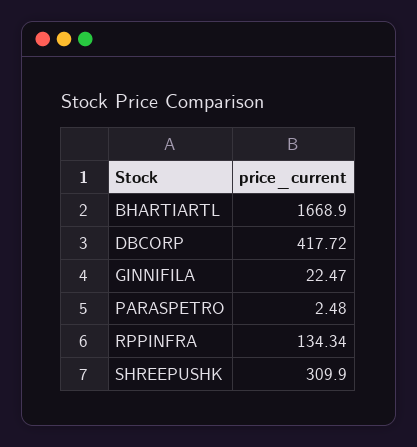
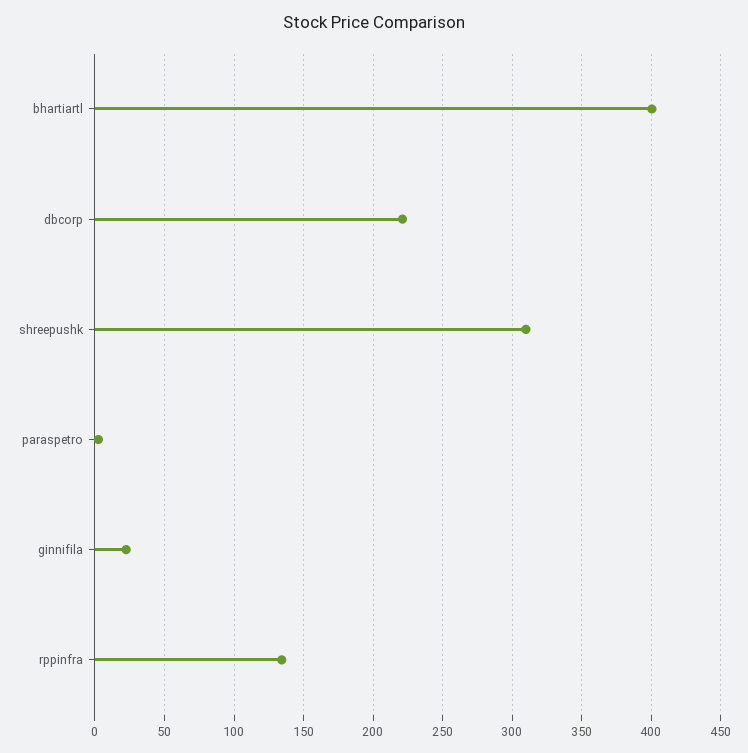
BHARTIARTL: 1668.9 -> 400
DBCORP: 417.72 -> 220

